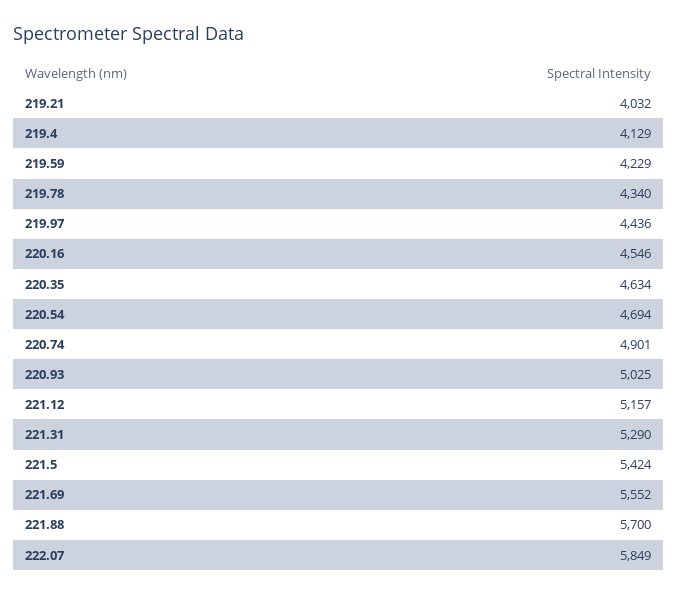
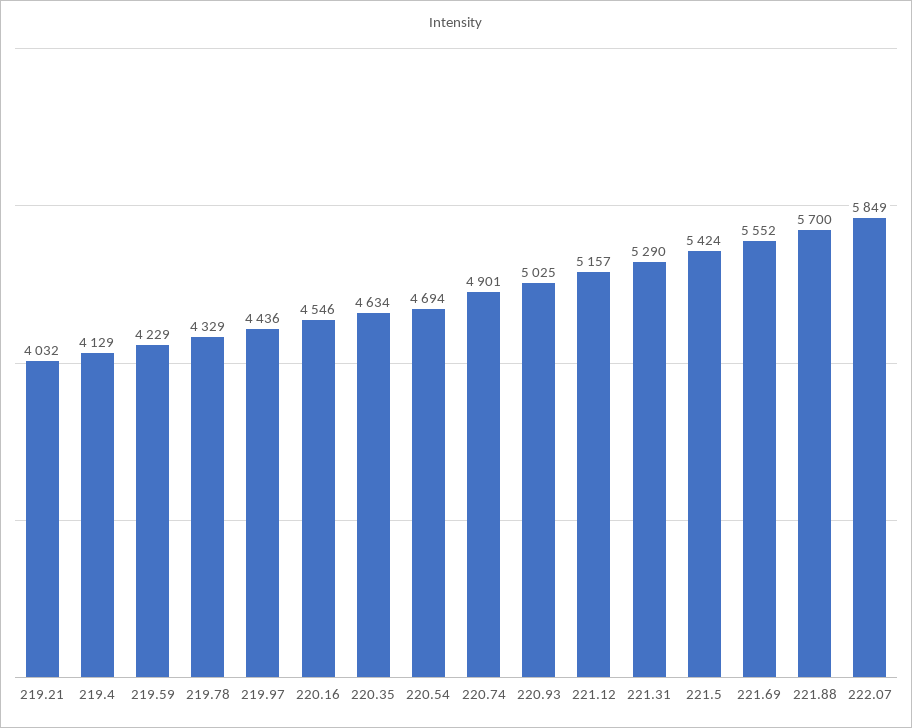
219.78: 4340 -> 4329

